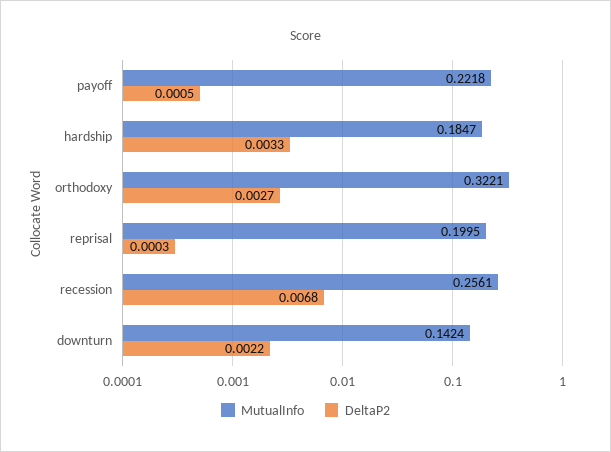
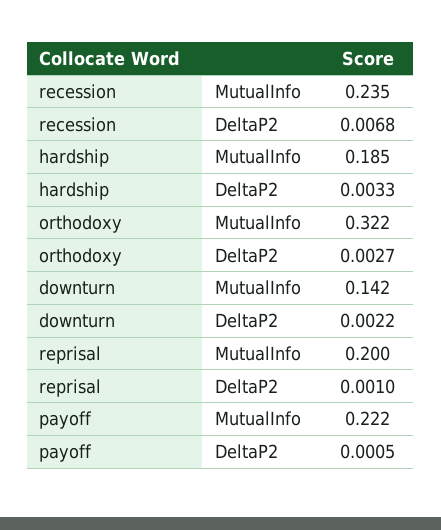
DeltaP2, reprisal: 0.0003 -> 0.001
MutualInfo, recession: 0.2561 -> 0.235

